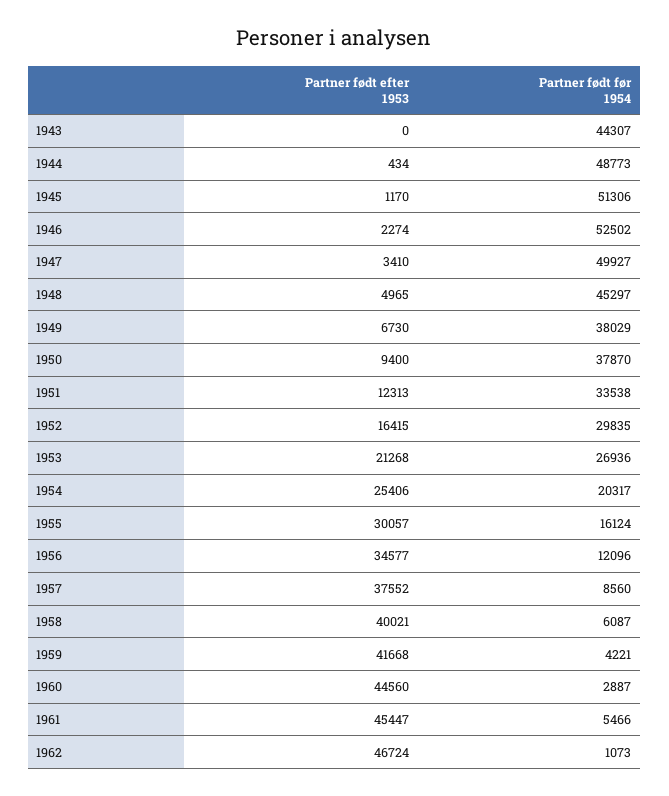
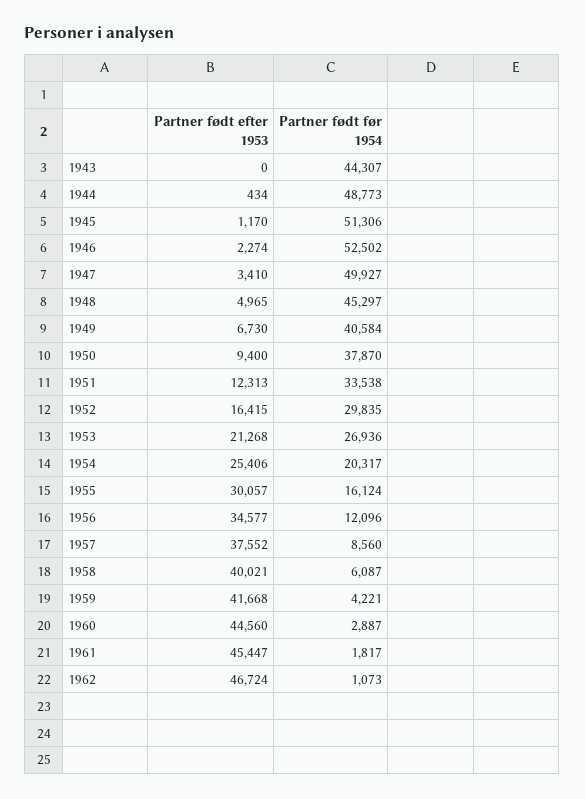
Partner født før 1954, 1949: 38029 -> 40584
Partner født før 1954, 1961: 5466 -> 1817

